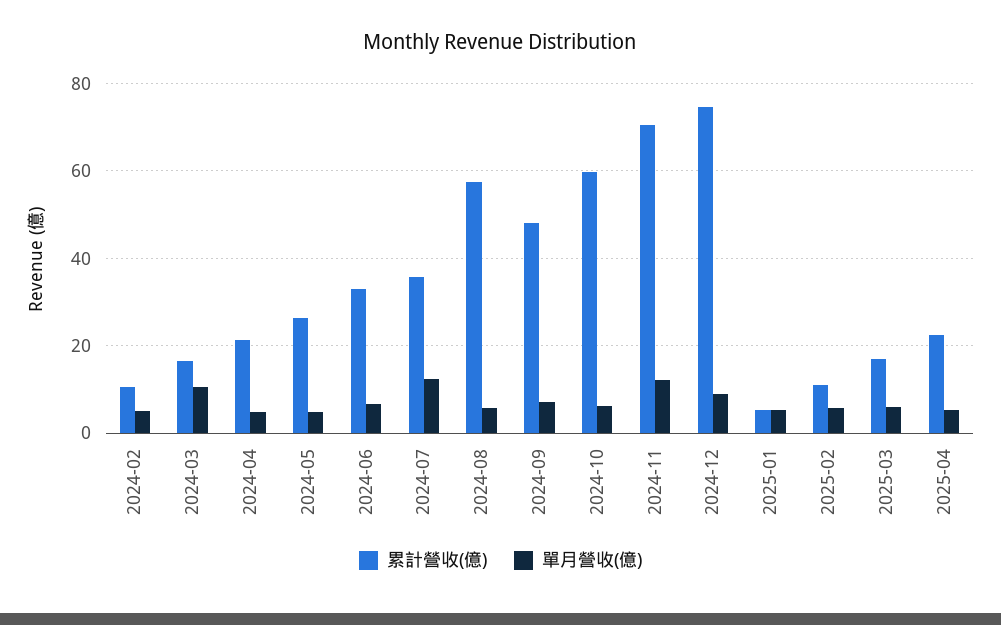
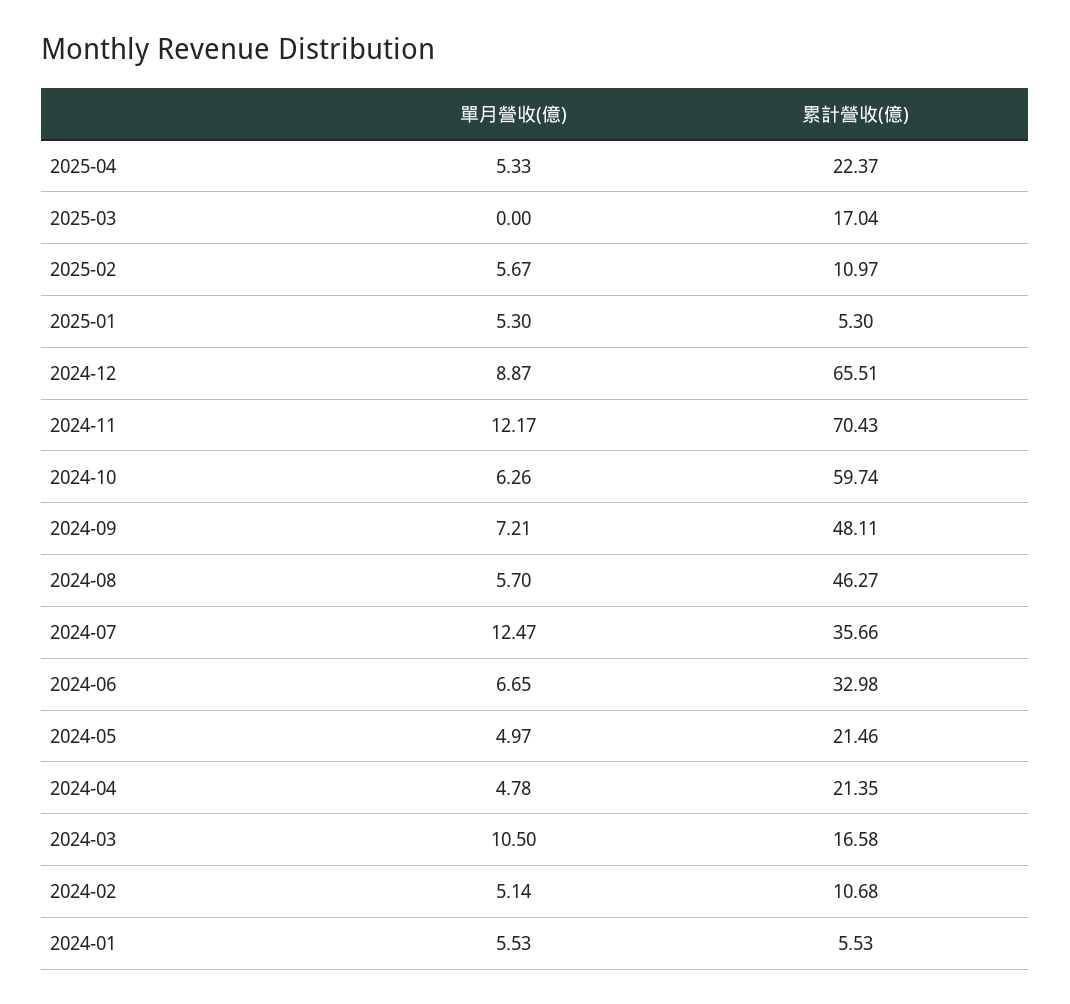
累計營收(億), 2024-05: 26 -> 21.46
累計營收(億), 2024-08: 58 -> 46.27
累計營收(億), 2024-12: 74 -> 65.51
單月營收(億), 2025-03: 6 -> 0
單月營收(億), 2024-01: none -> 5.53
累計營收(億), 2024-01: none -> 5.53

